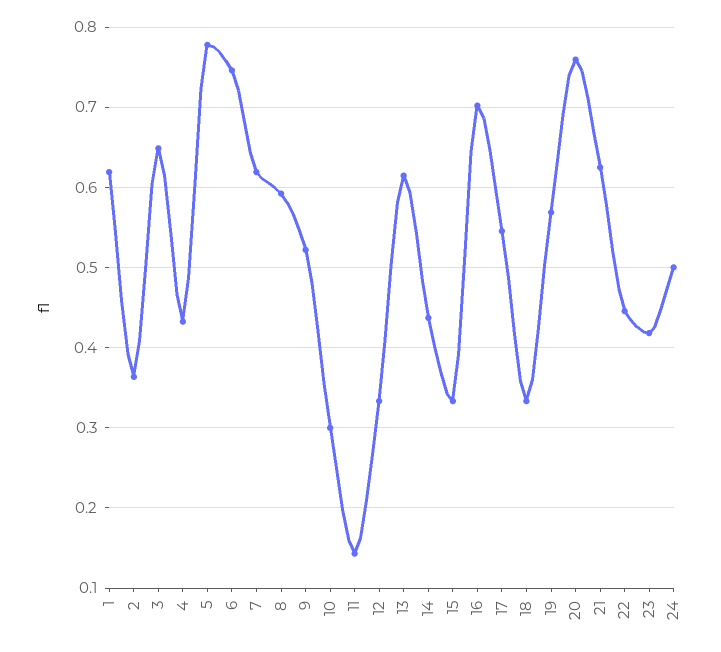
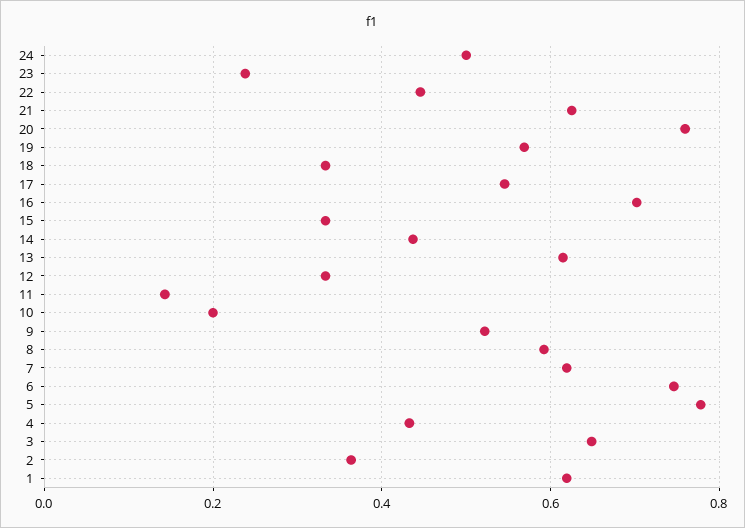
10: 0.3 -> 0.2
23: 0.42 -> 0.24

